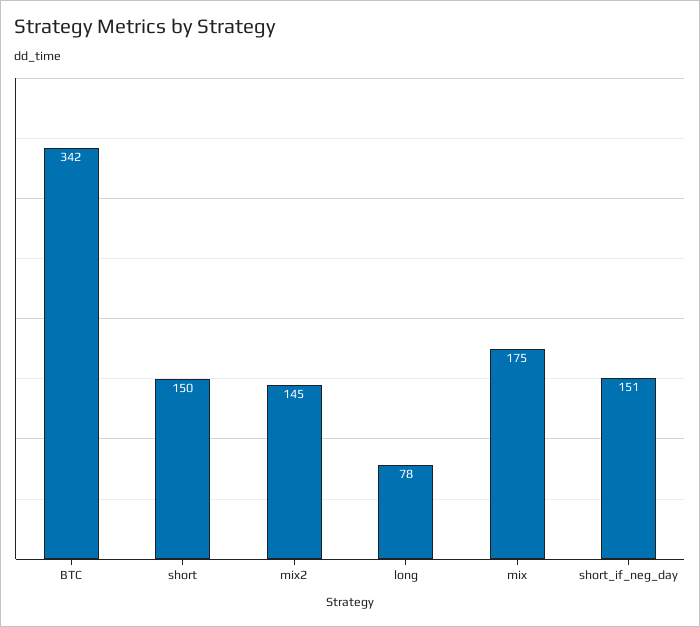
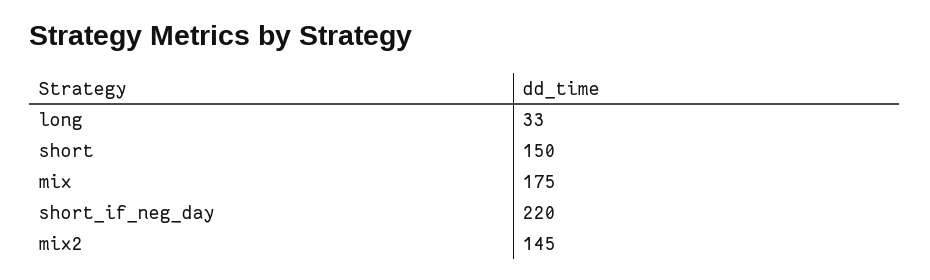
BTC: 342 -> none
long: 78 -> 33
short_if_neg_day: 151 -> 220

